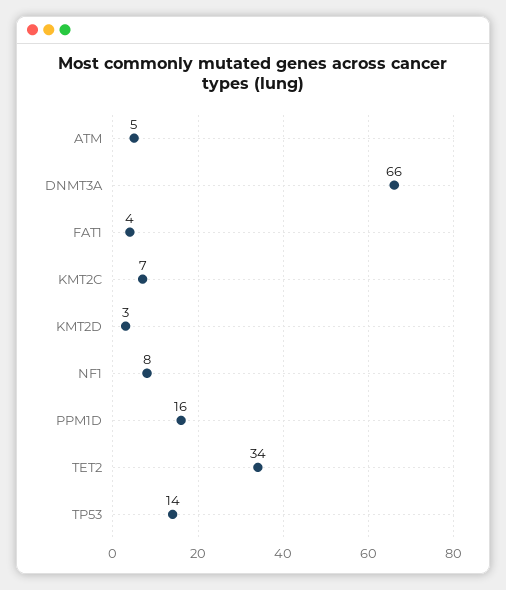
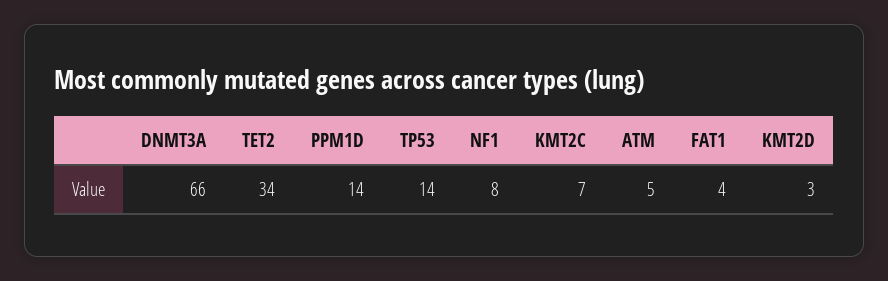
PPM1D: 16 -> 14

